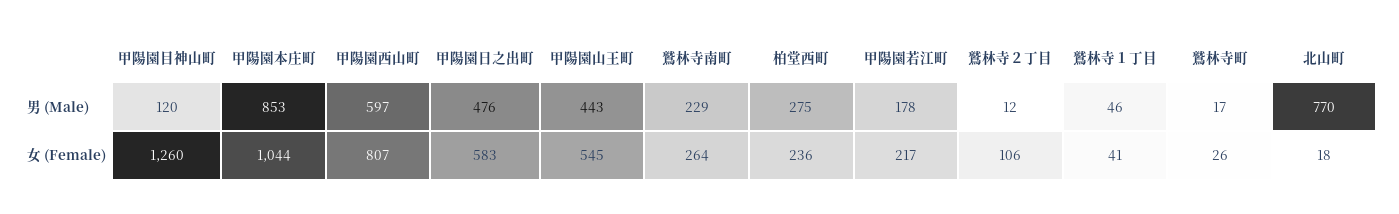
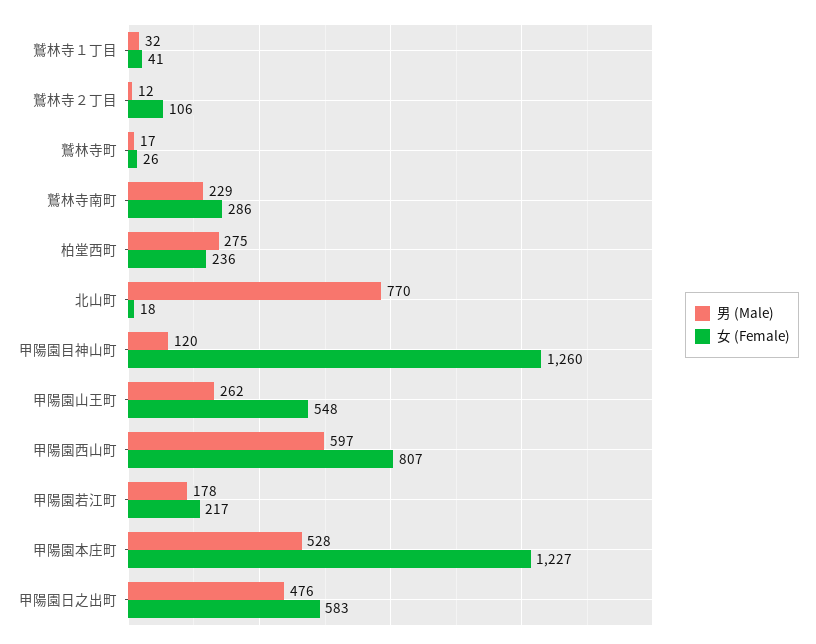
男 (Male), 甲陽園本庄町: 853 -> 528
男 (Male), 甲陽園山王町: 443 -> 262
男 (Male), 鷲林寺１丁目: 46 -> 32
女 (Female), 甲陽園本庄町: 1044 -> 1227
女 (Female), 甲陽園山王町: 545 -> 548
女 (Female), 鷲林寺南町: 264 -> 286

